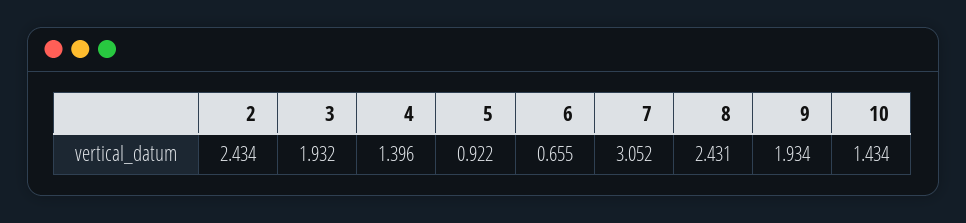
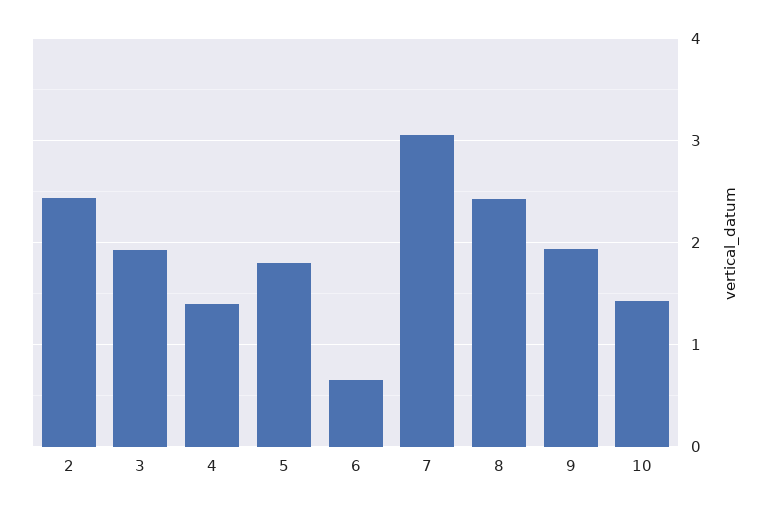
5: 0.922 -> 1.8

